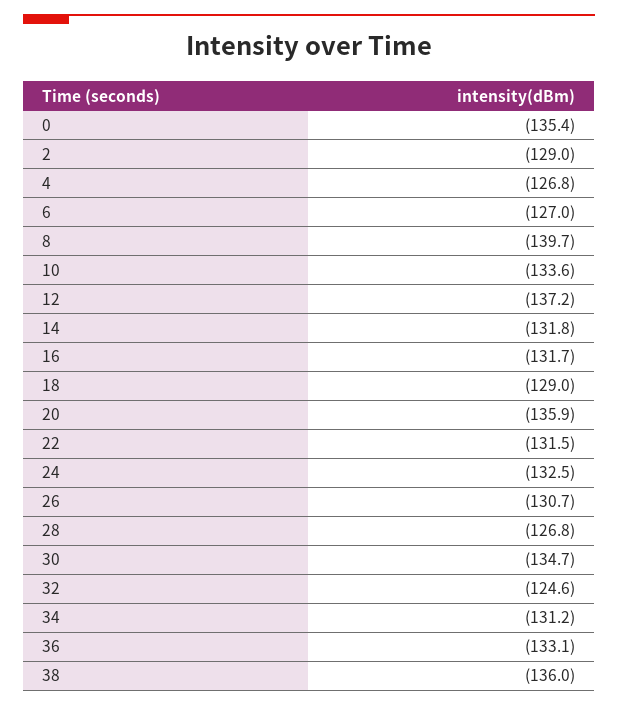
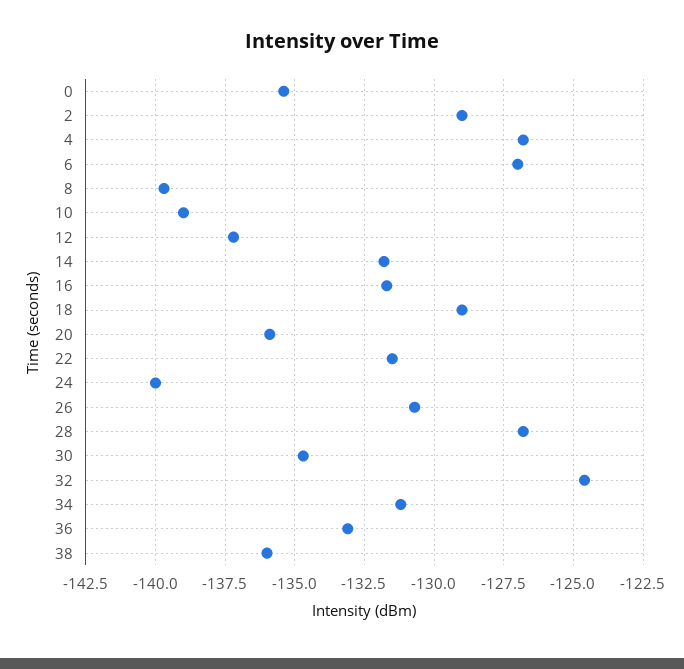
10: -133.6 -> -139
24: -132.5 -> -140

